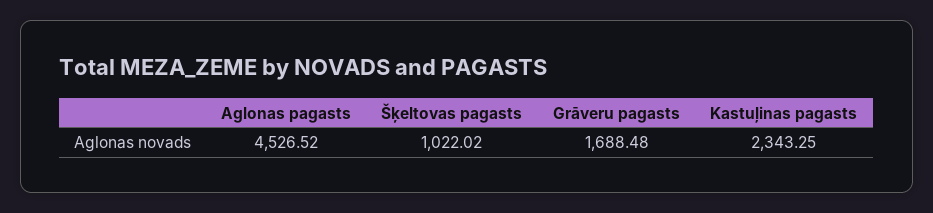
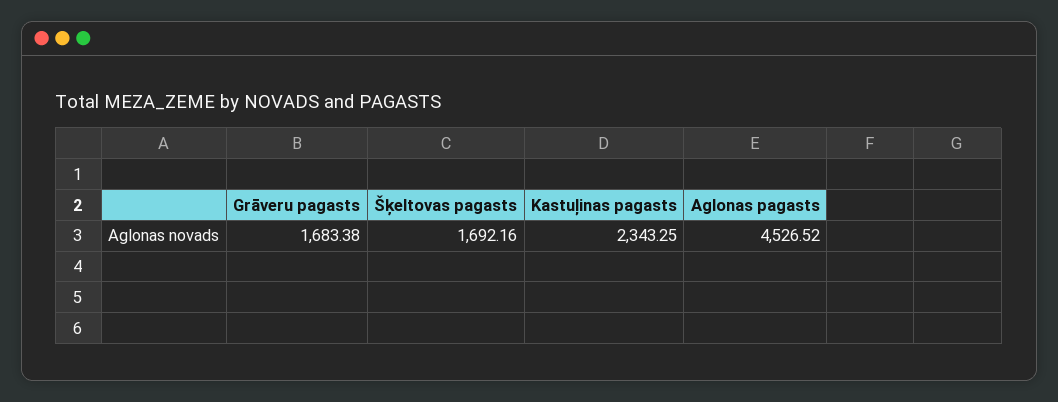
Šķeltovas pagasts: 1022.02 -> 1692.16
Grāveru pagasts: 1688.48 -> 1683.38

